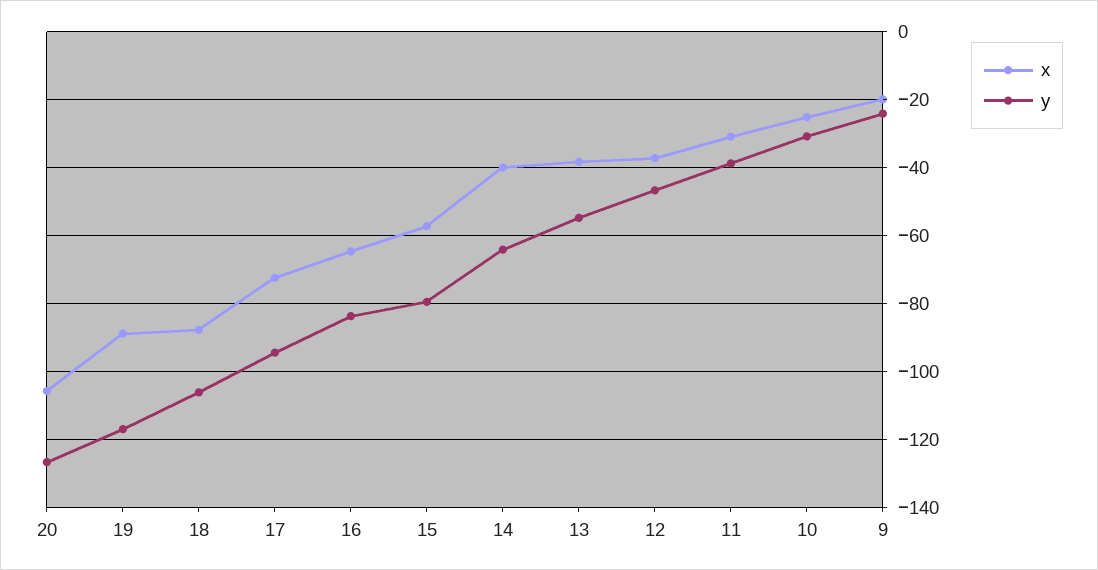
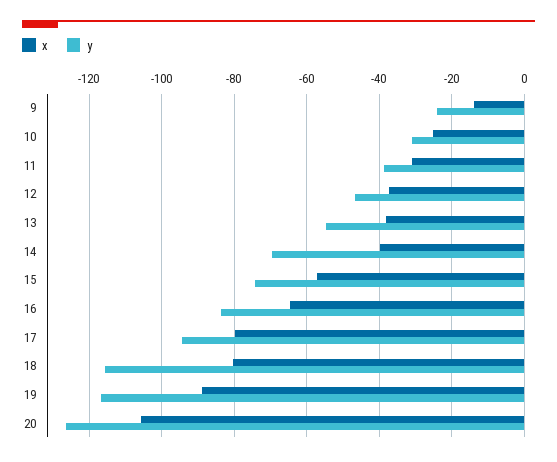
x, 18: -88 -> -80
y, 18: -106 -> -116
x, 17: -72 -> -80
y, 15: -80 -> -74
y, 14: -64 -> -70
x, 9: -20 -> -14

